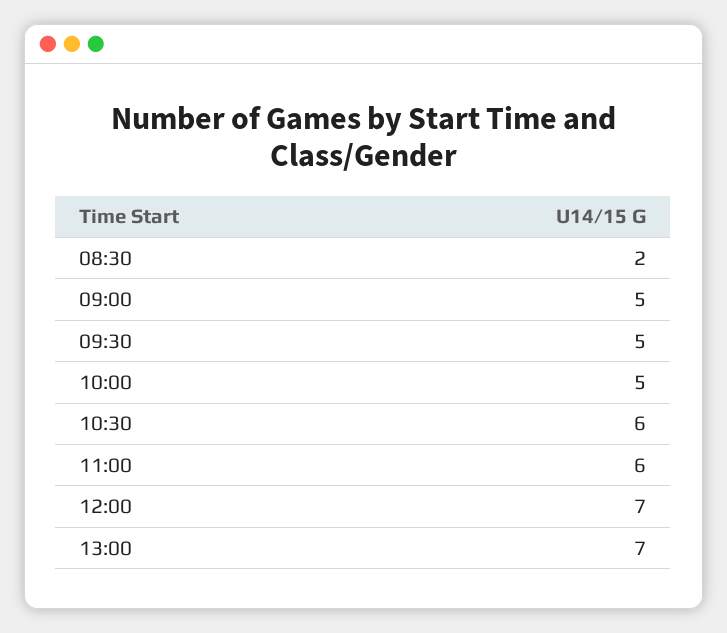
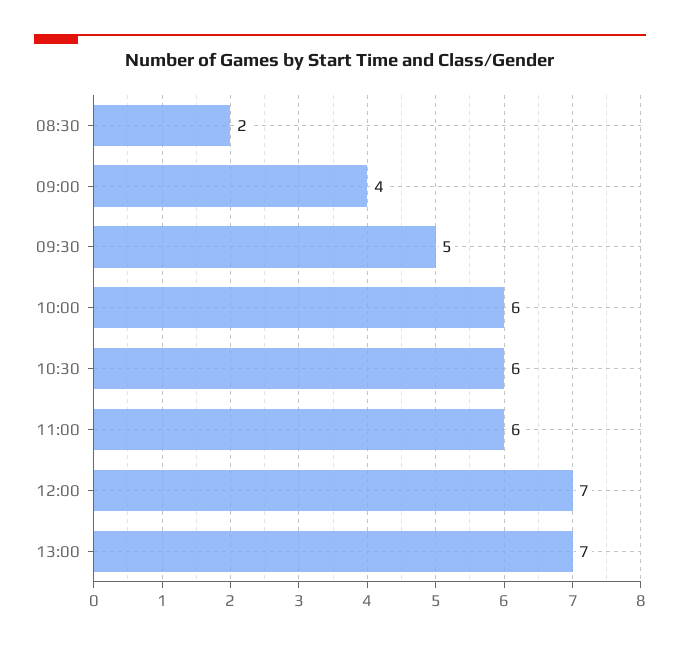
09:00: 5 -> 4
10:00: 5 -> 6

